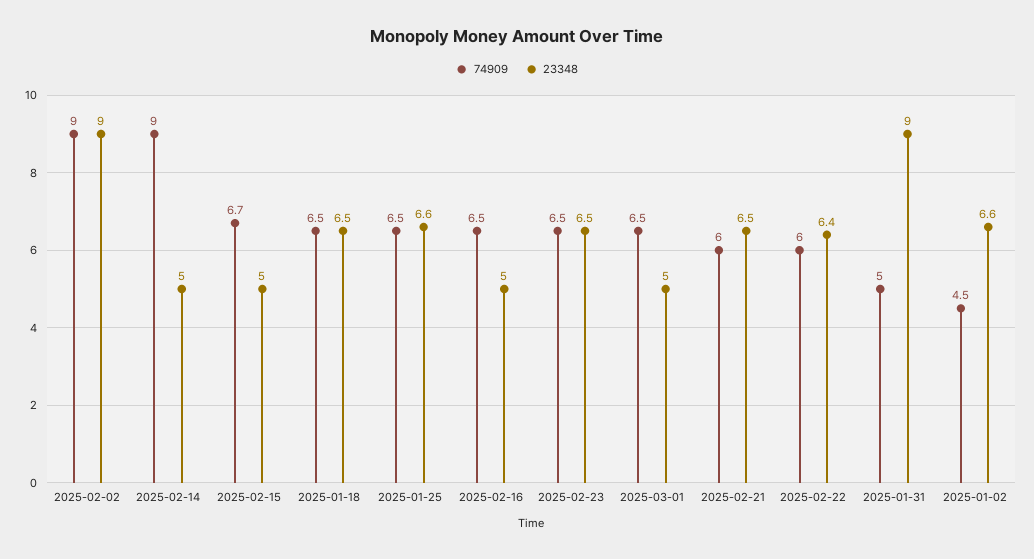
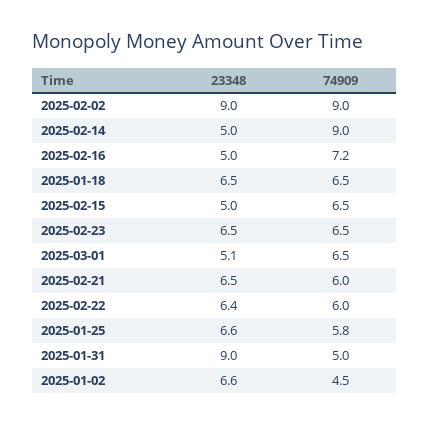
74909, 2025-02-15: 6.7 -> 6.5
74909, 2025-01-25: 6.5 -> 5.8
74909, 2025-02-16: 6.5 -> 7.2
23348, 2025-03-01: 5 -> 5.1

